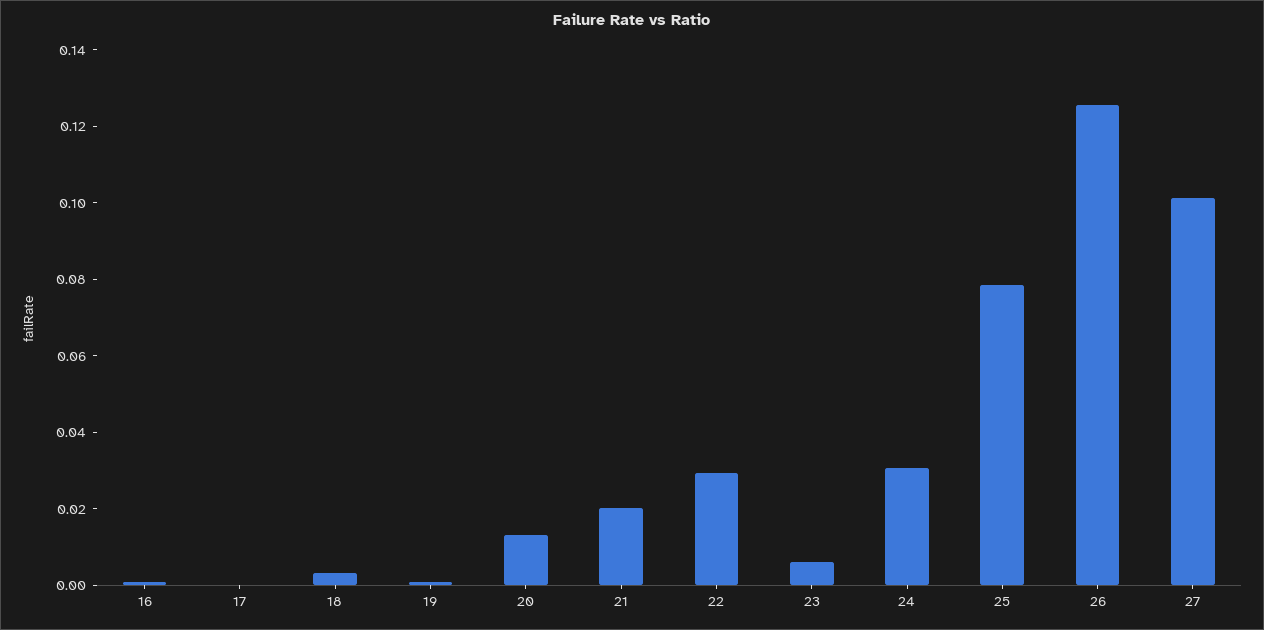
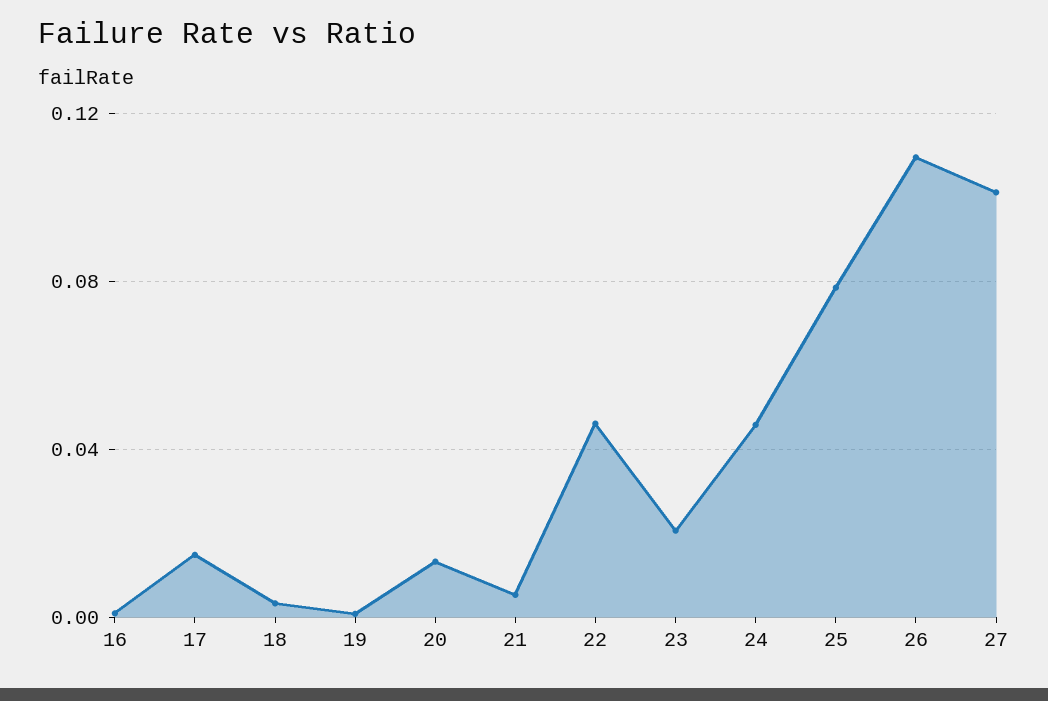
17: 0 -> 0.015
21: 0.02 -> 0.005
22: 0.03 -> 0.045
23: 0.005 -> 0.02
24: 0.03 -> 0.045
26: 0.125 -> 0.11

